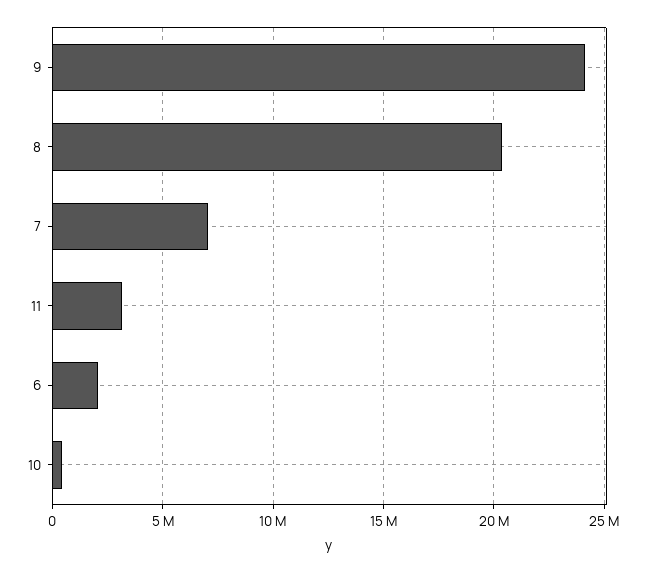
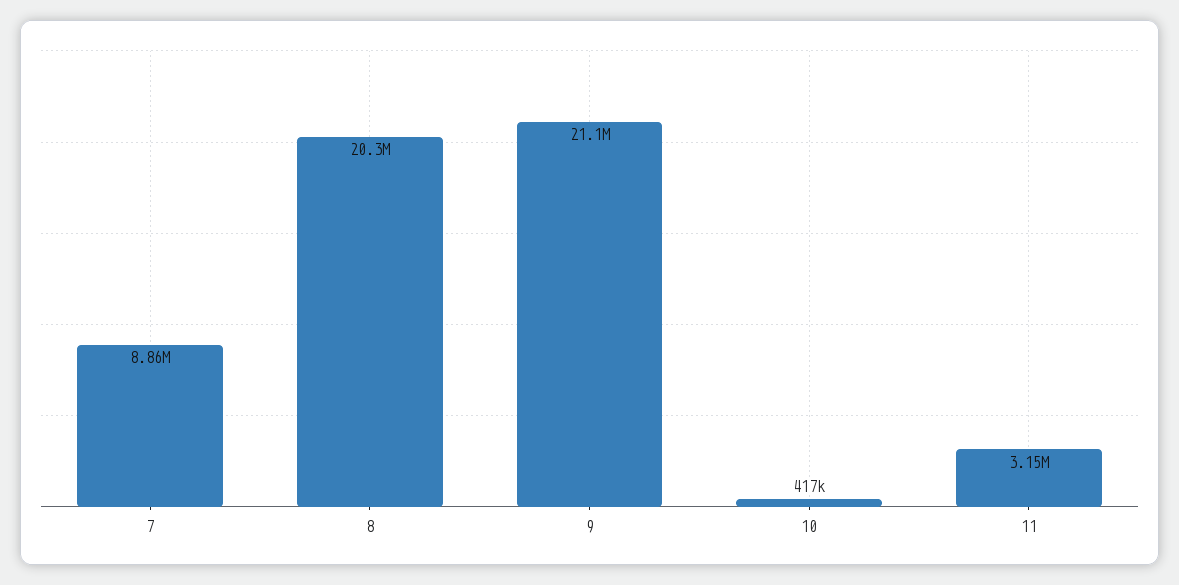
9: 24000000 -> 21100000
7: 7000000 -> 8860000
6: 2000000 -> none

